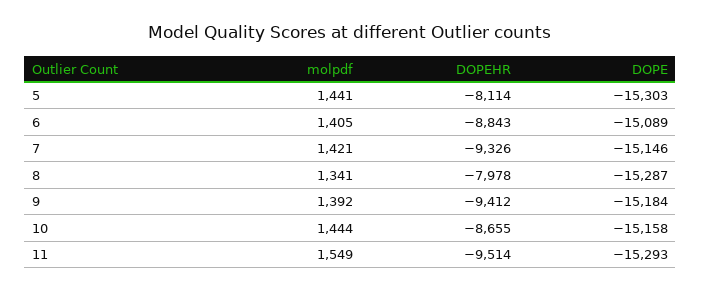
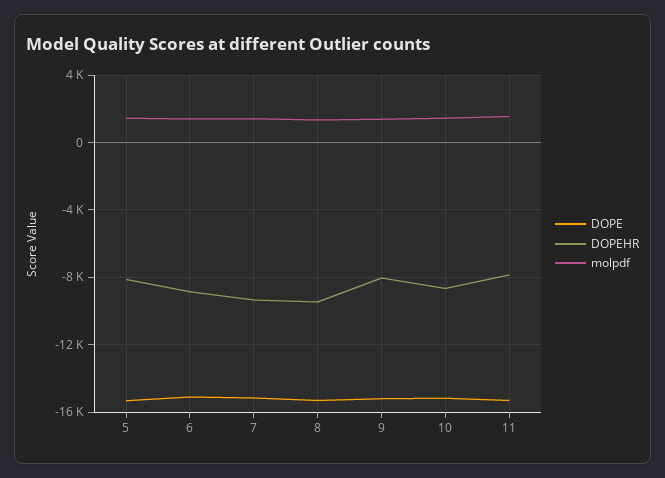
DOPEHR, 8: -7978 -> -9500
DOPEHR, 9: -9412 -> -8000
DOPEHR, 11: -9514 -> -8000

